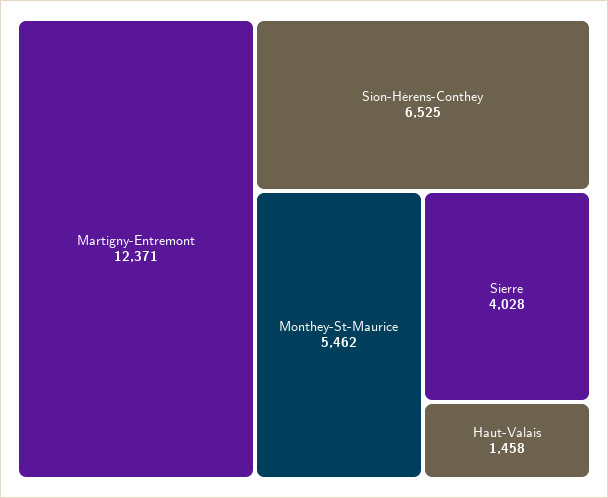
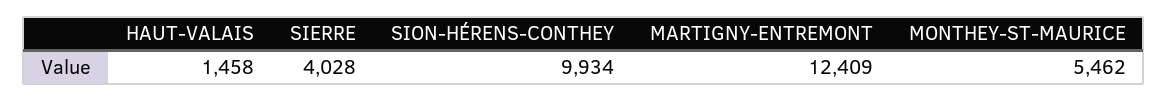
Martigny-Entremont: 12371 -> 12409
Sion-Hérens-Conthey: 6525 -> 9934

